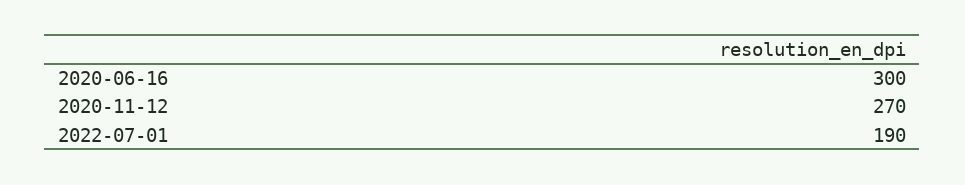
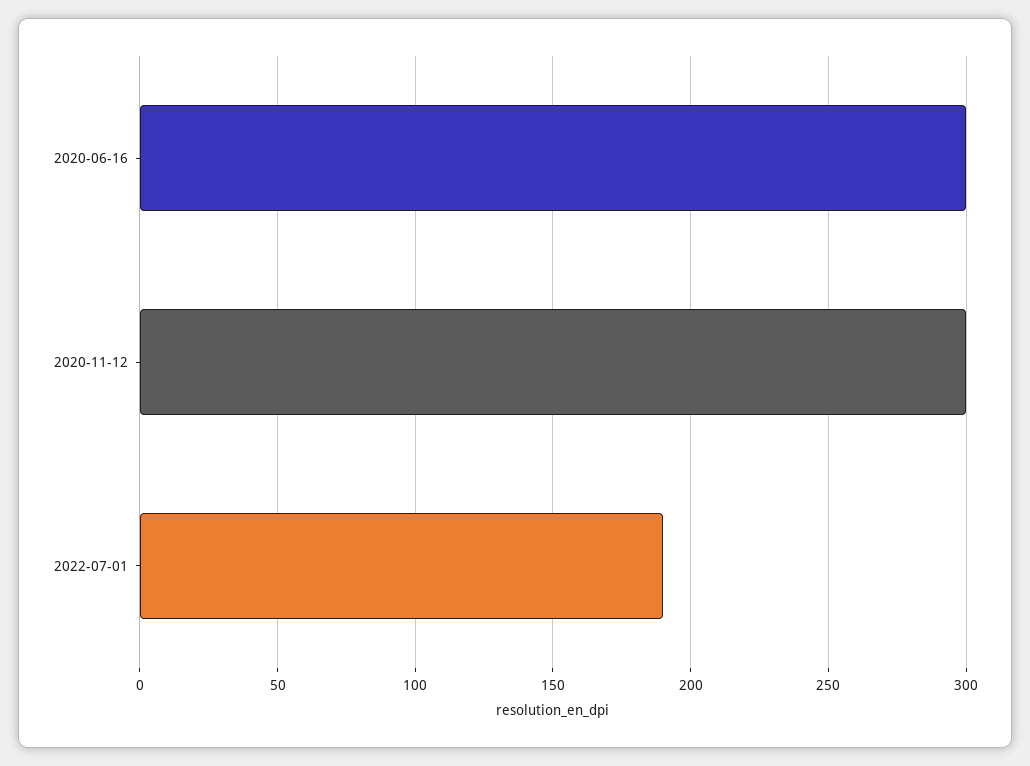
2020-11-12: 270 -> 300

